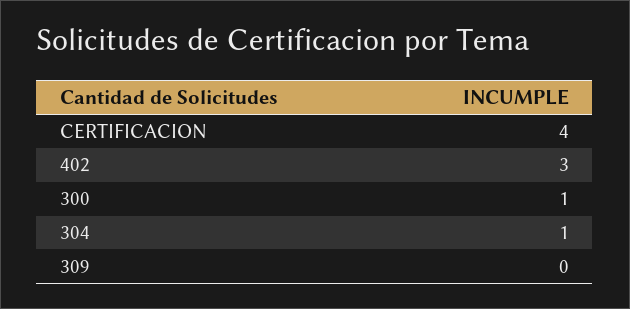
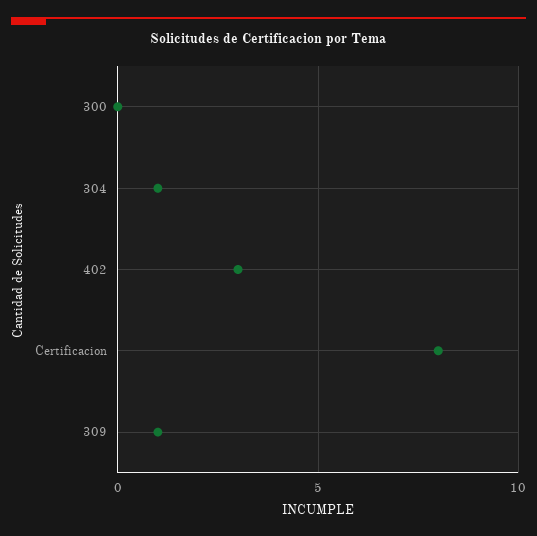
CERTIFICACION: 4 -> 8
300: 1 -> 0
309: 0 -> 1

